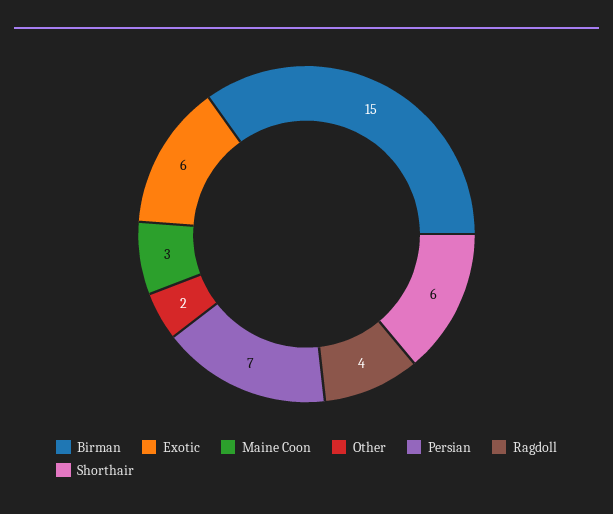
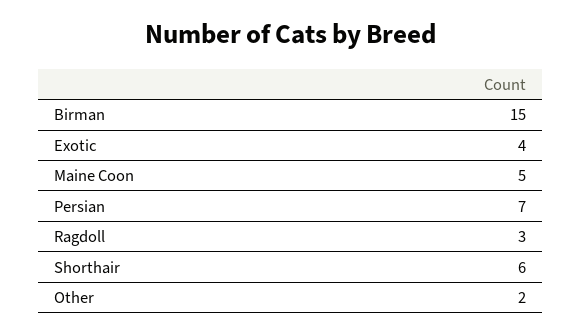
Exotic: 6 -> 4
Maine Coon: 3 -> 5
Ragdoll: 4 -> 3

